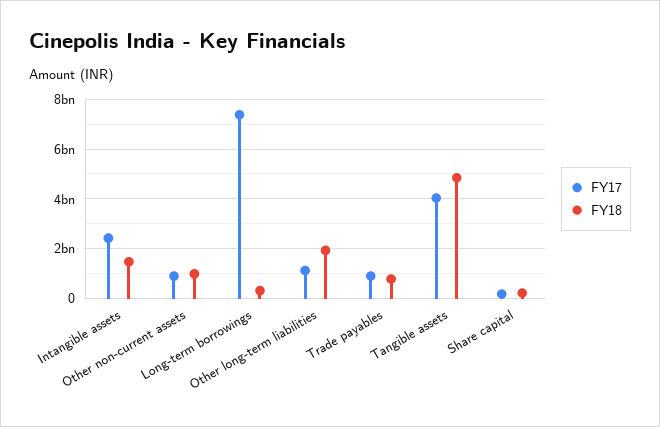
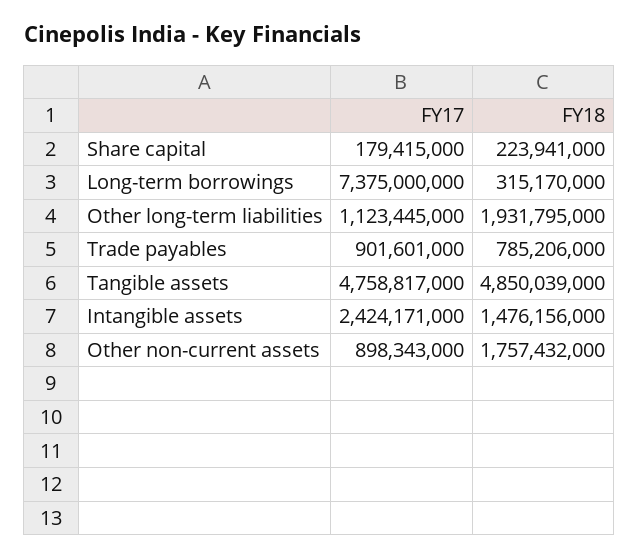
FY18, Other non-current assets: 1000000000 -> 1757432000
FY17, Tangible assets: 4000000000 -> 4758817000

